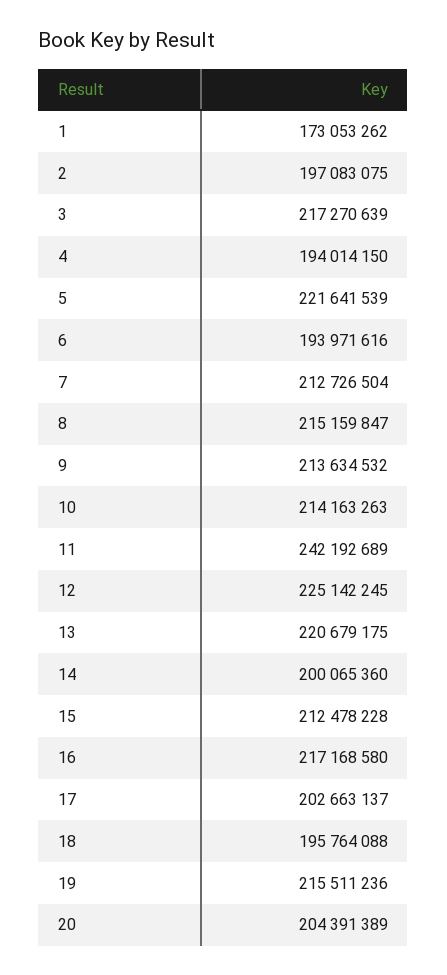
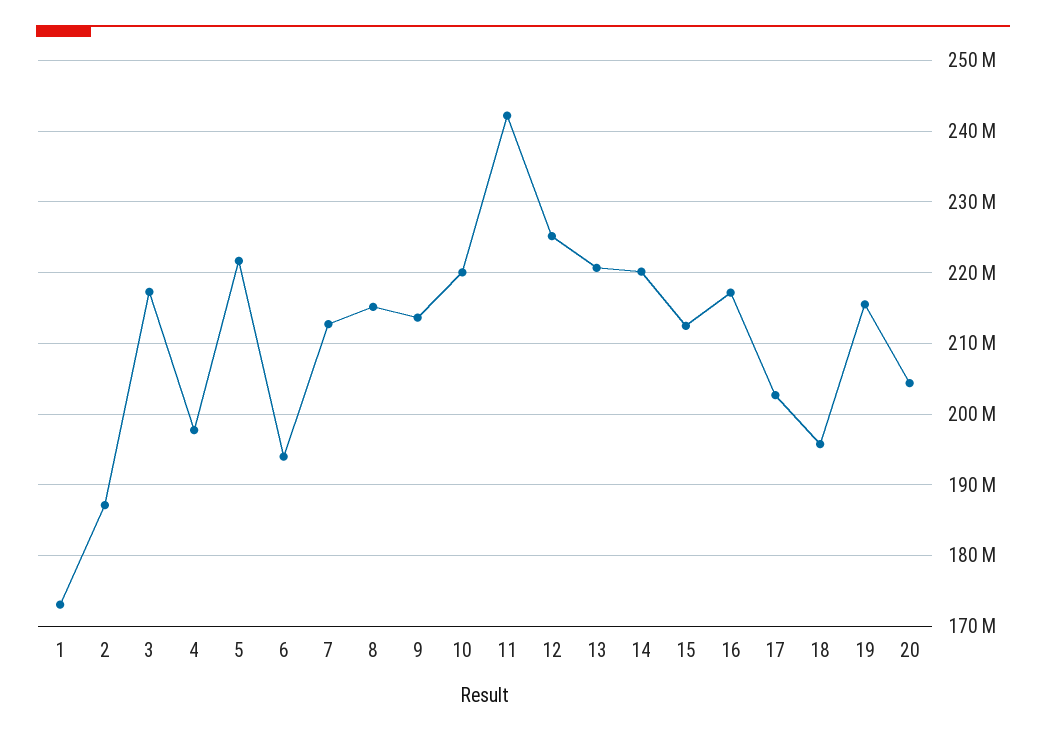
2: 197083075 -> 187000000
4: 194014150 -> 198000000
10: 214163263 -> 220000000
14: 200065360 -> 220000000

